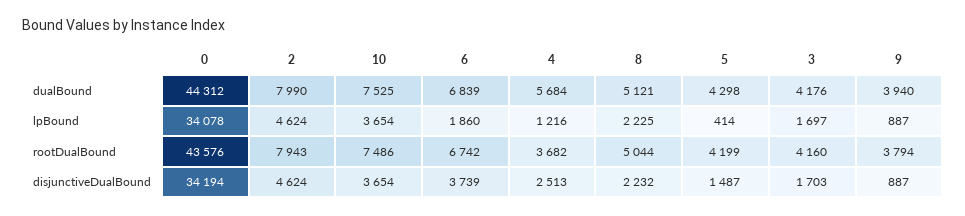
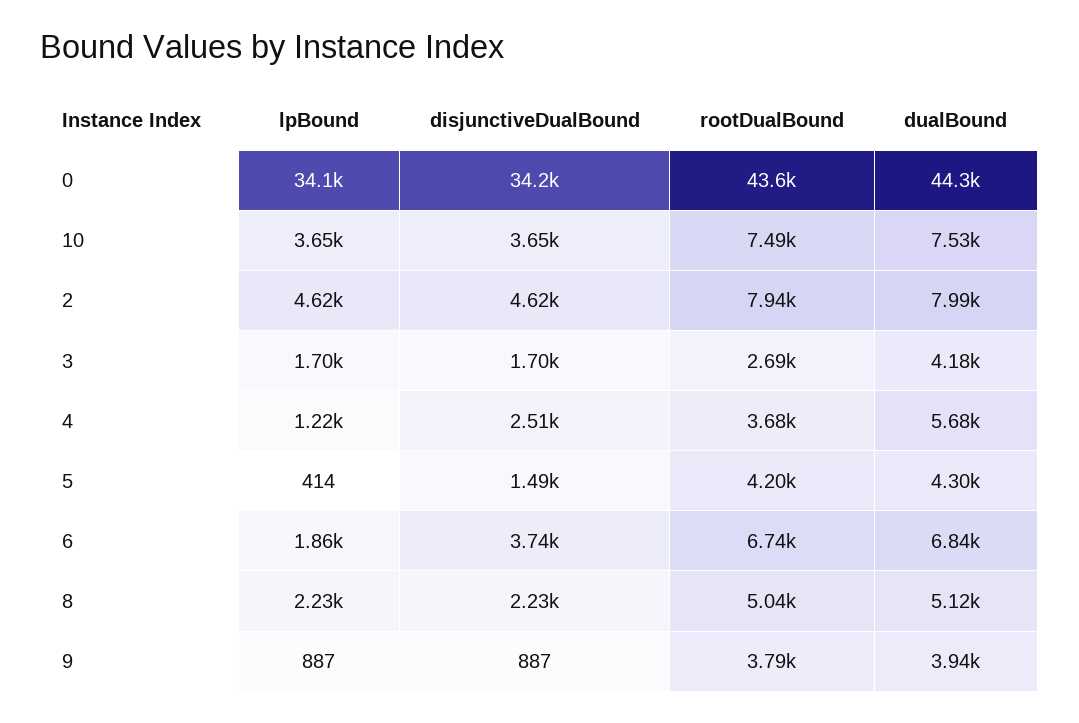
3, rootDualBound: 4160 -> 2690

